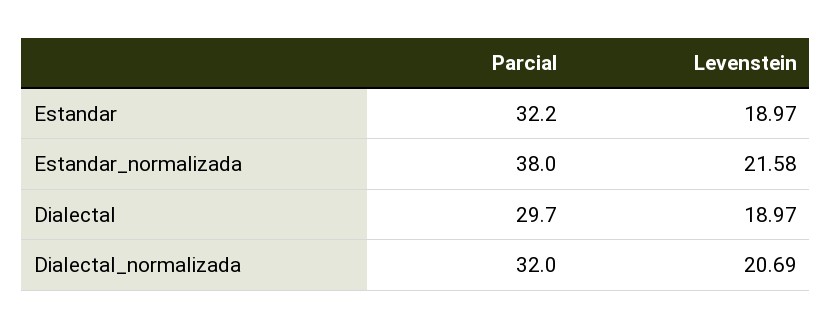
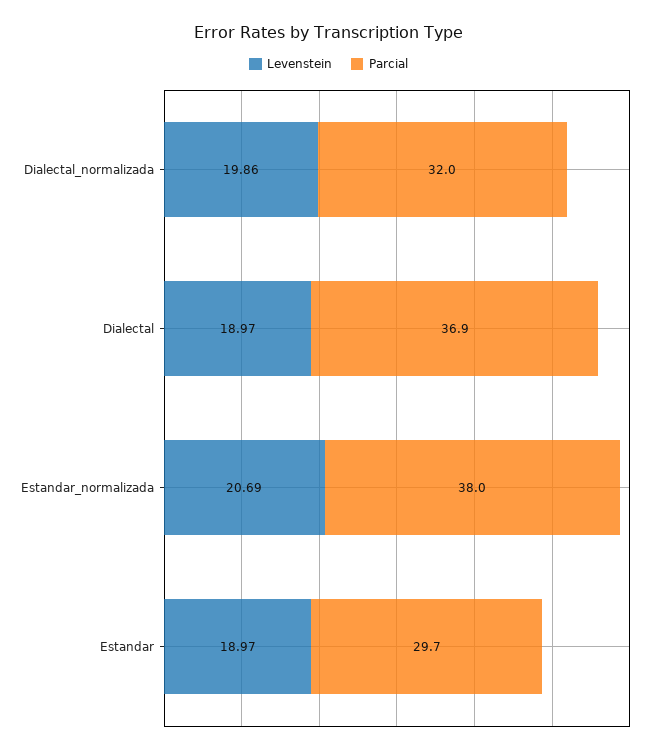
Parcial, Estandar: 32.2 -> 29.7
Levenstein, Estandar_normalizada: 21.58 -> 20.69
Parcial, Dialectal: 29.7 -> 36.9
Levenstein, Dialectal_normalizada: 20.69 -> 19.86

